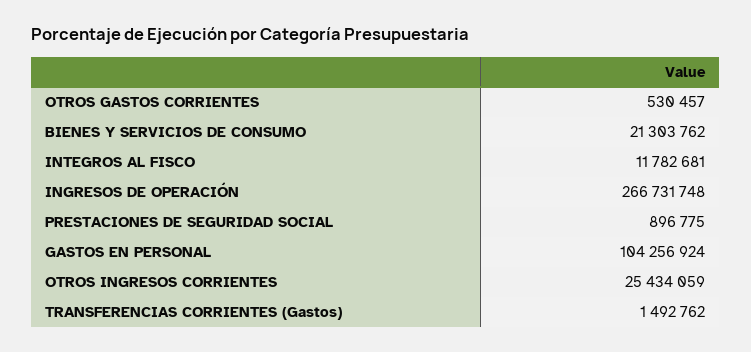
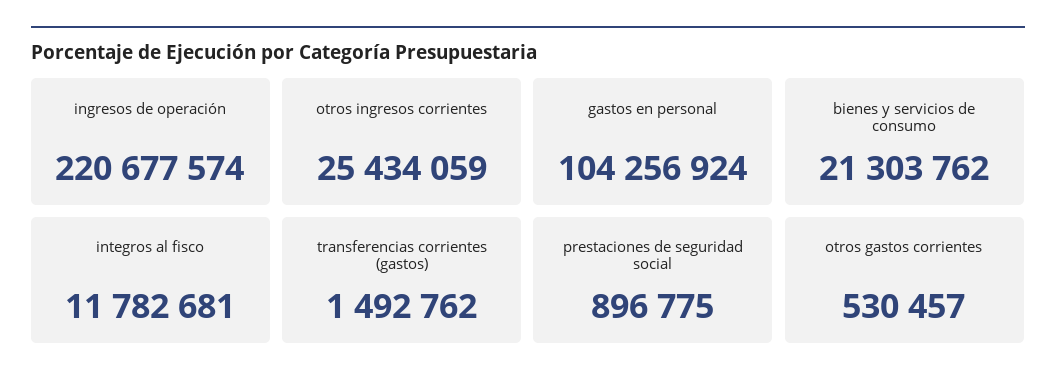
INGRESOS DE OPERACIÓN: 266731748 -> 220677574

